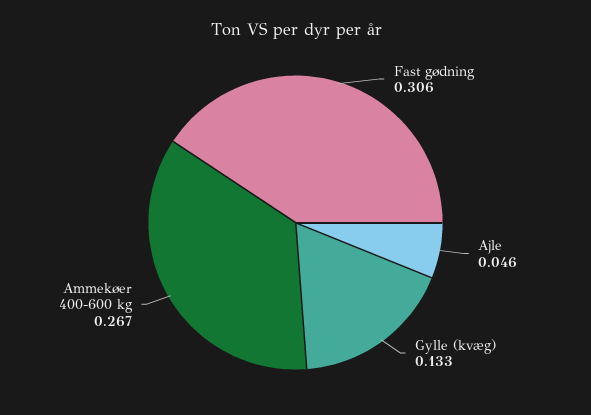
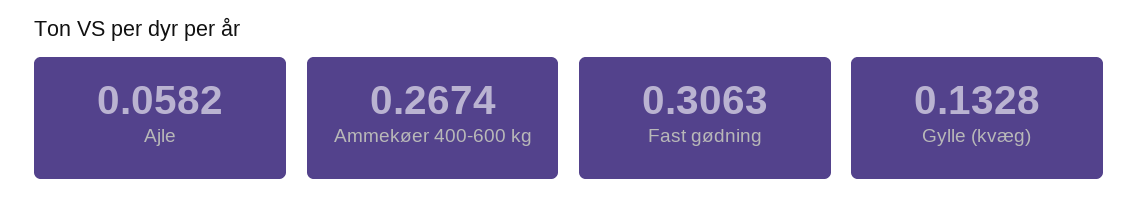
Ajle: 0.046 -> 0.0582

